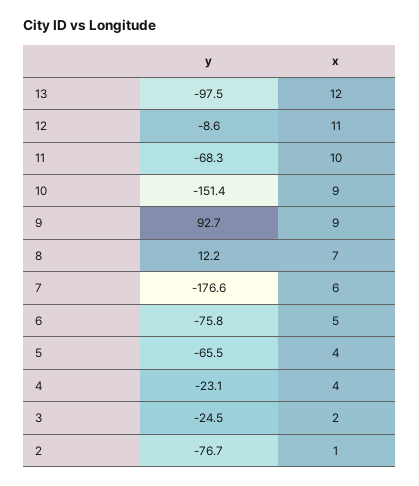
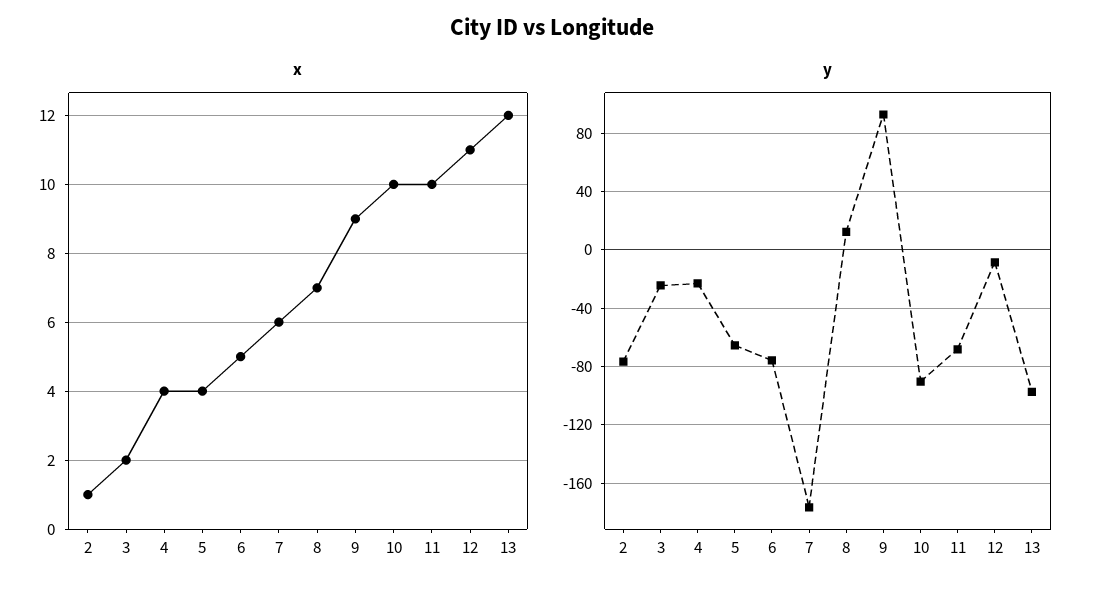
y, 10: -151.4 -> -90
x, 10: 9 -> 10

